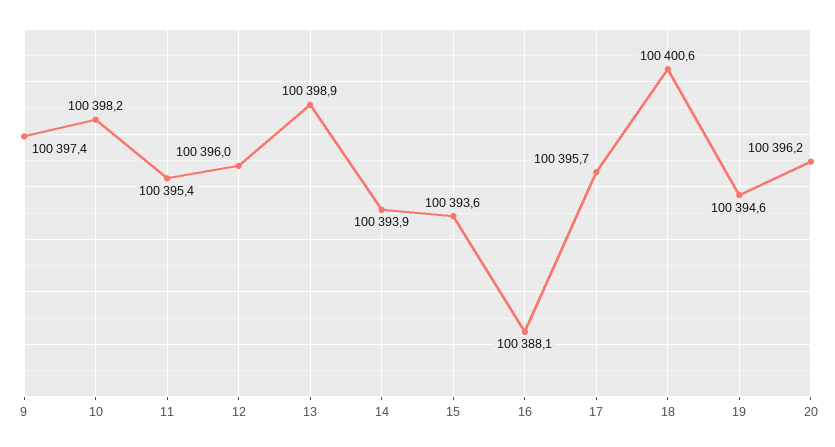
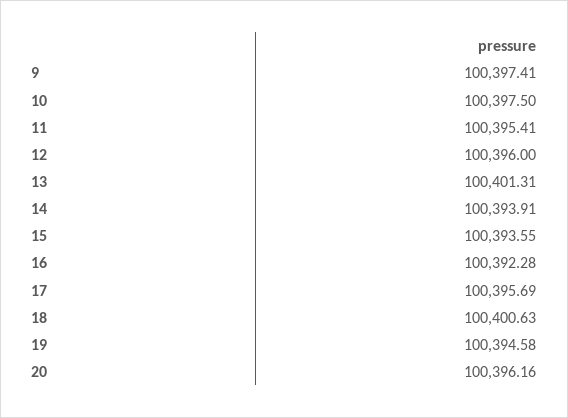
10: 100398.2 -> 100397.5
13: 100398.9 -> 100401.31
16: 100388.1 -> 100392.28

